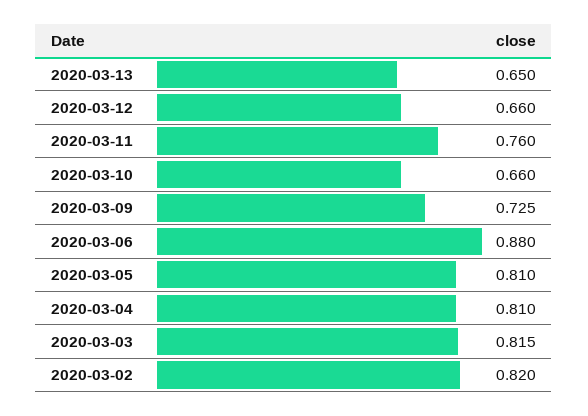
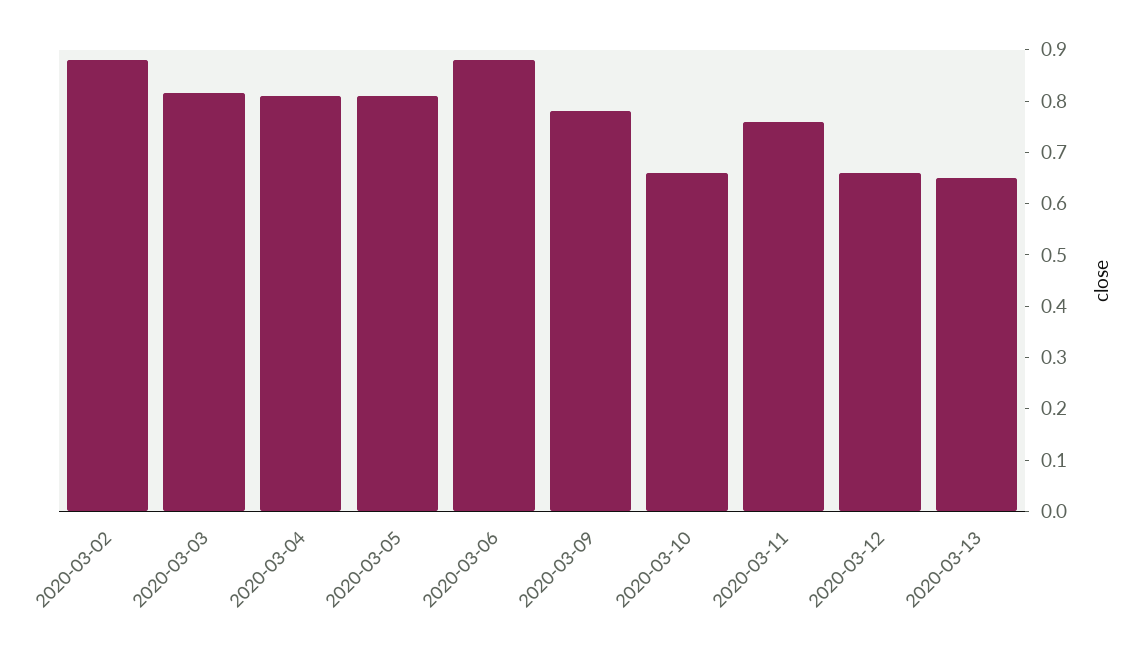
2020-03-09: 0.725 -> 0.78
2020-03-02: 0.82 -> 0.88

